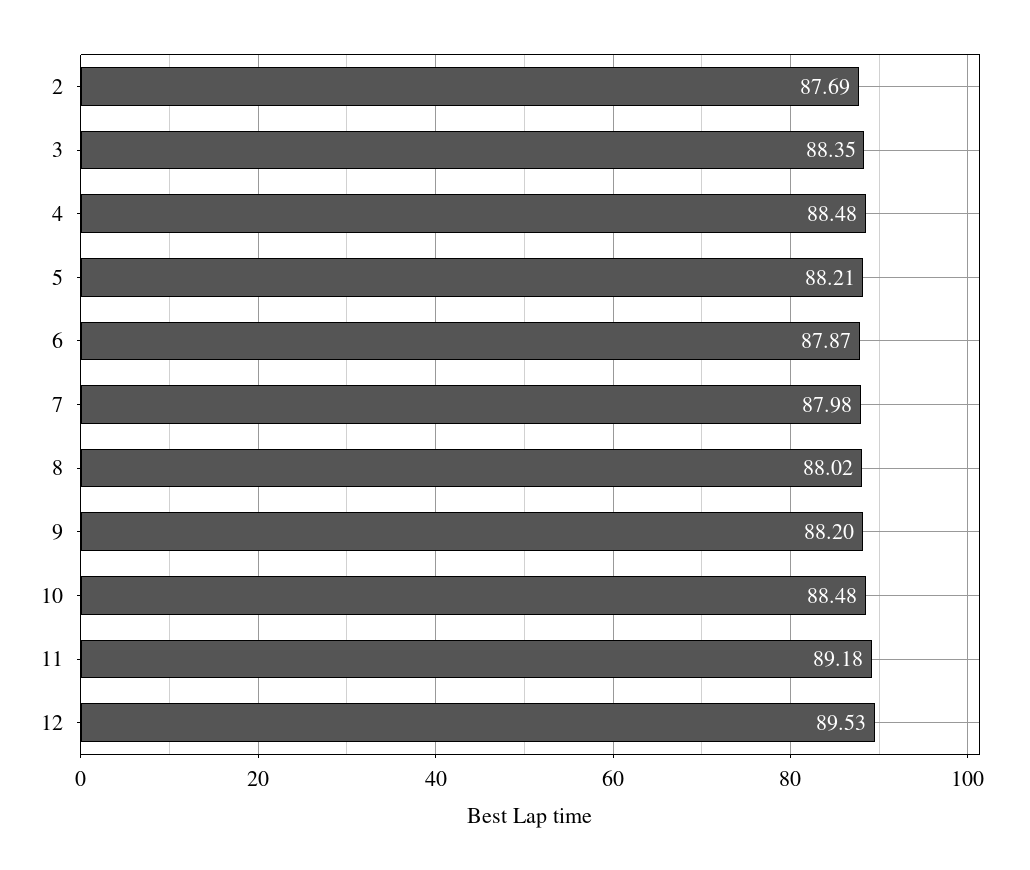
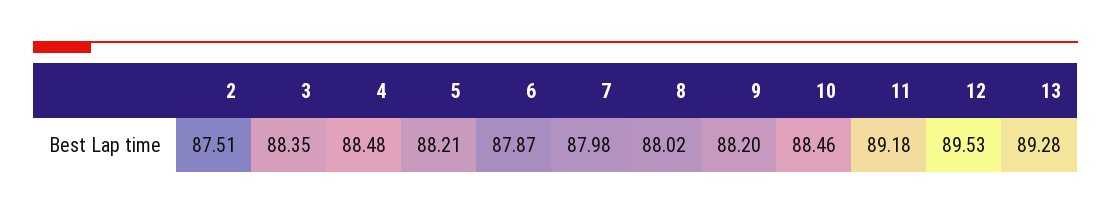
2: 87.69 -> 87.51
10: 88.48 -> 88.46
13: none -> 89.28

